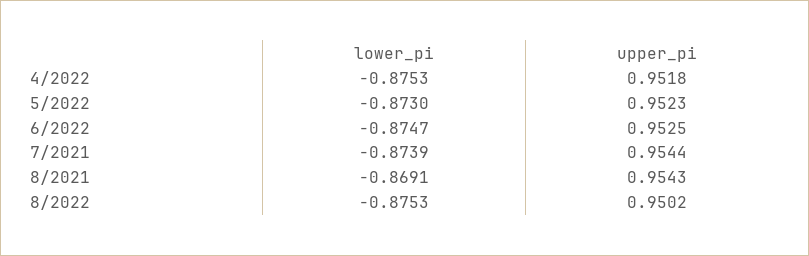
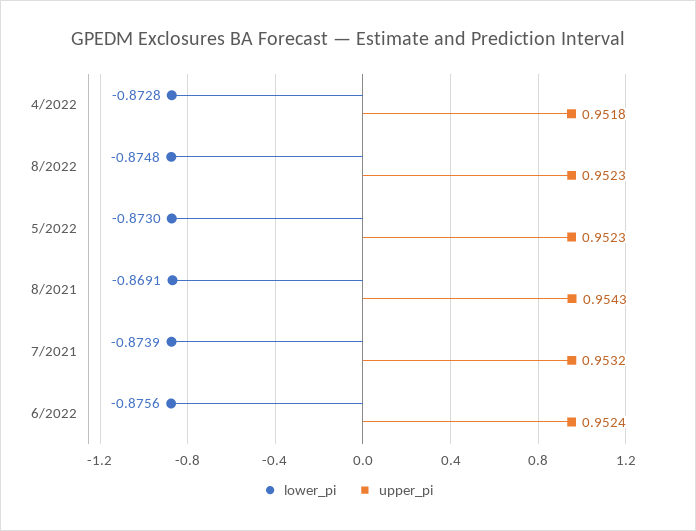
lower_pi, 4/2022: -0.8753 -> -0.8728
lower_pi, 6/2022: -0.8747 -> -0.8756
upper_pi, 6/2022: 0.9525 -> 0.9524
upper_pi, 7/2021: 0.9544 -> 0.9532
lower_pi, 8/2022: -0.8753 -> -0.8748
upper_pi, 8/2022: 0.9502 -> 0.9523

